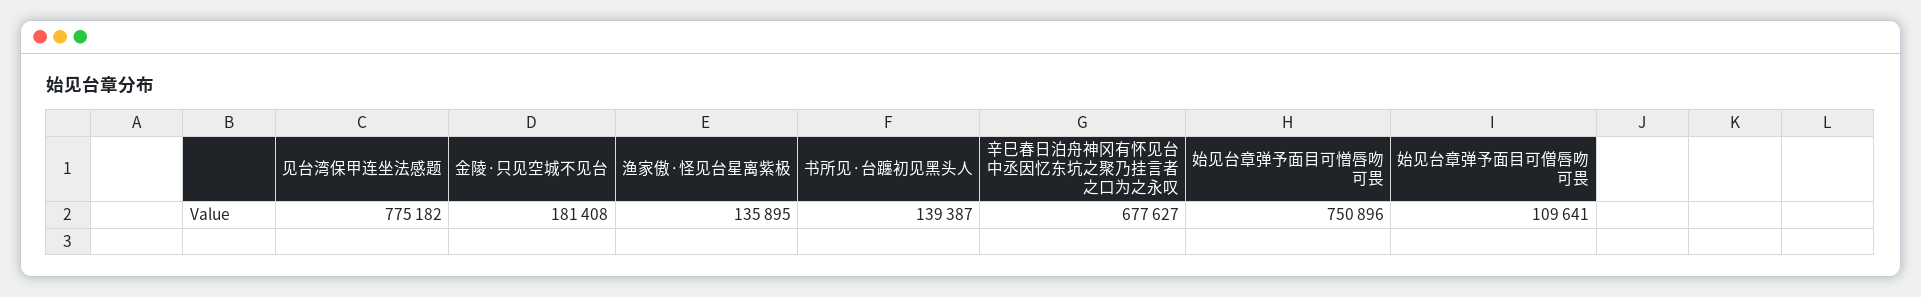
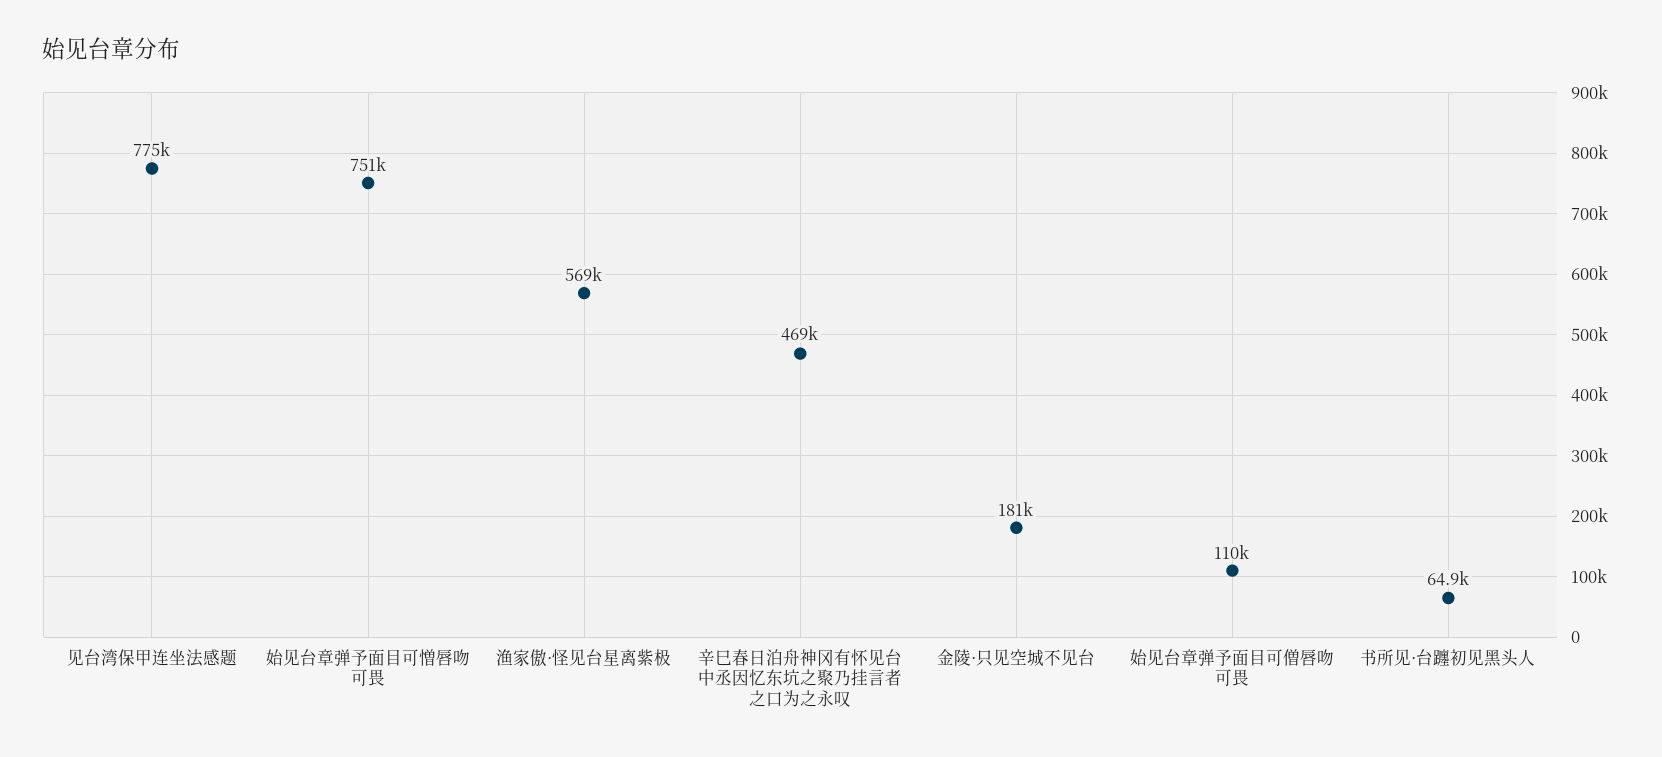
渔家傲·怪见台星离紫极: 135895 -> 569000
书所见·台躔初见黑头人: 139387 -> 64900
辛巳春日泊舟神冈有怀见台中丞因忆东坑之聚乃挂言者之口为之永叹: 677627 -> 469000

